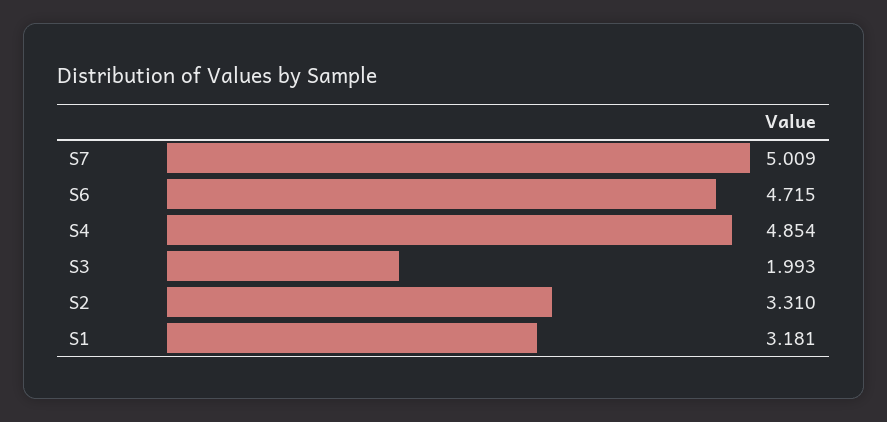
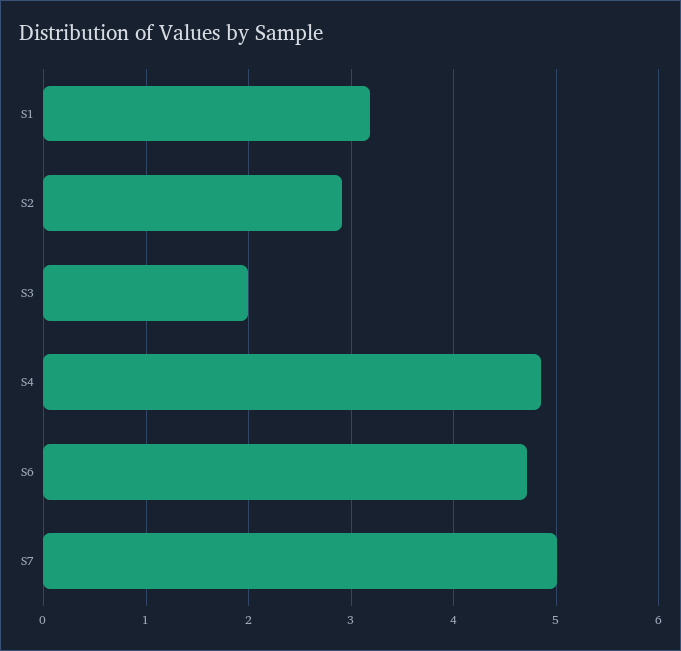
S2: 3.31 -> 2.9

